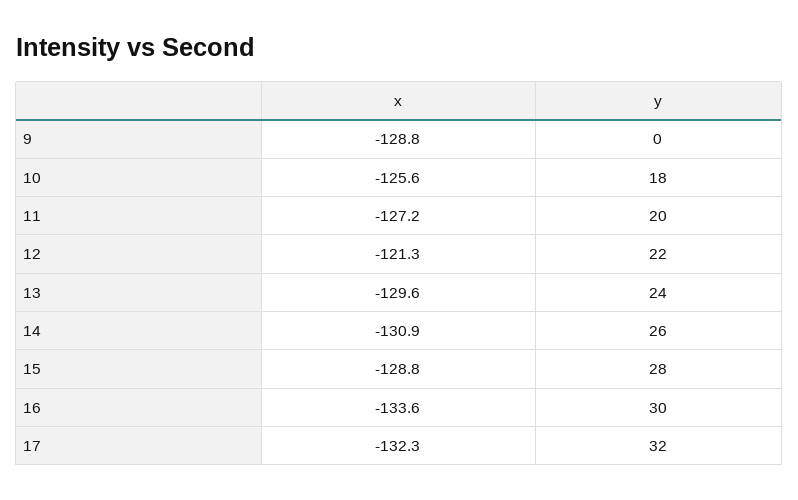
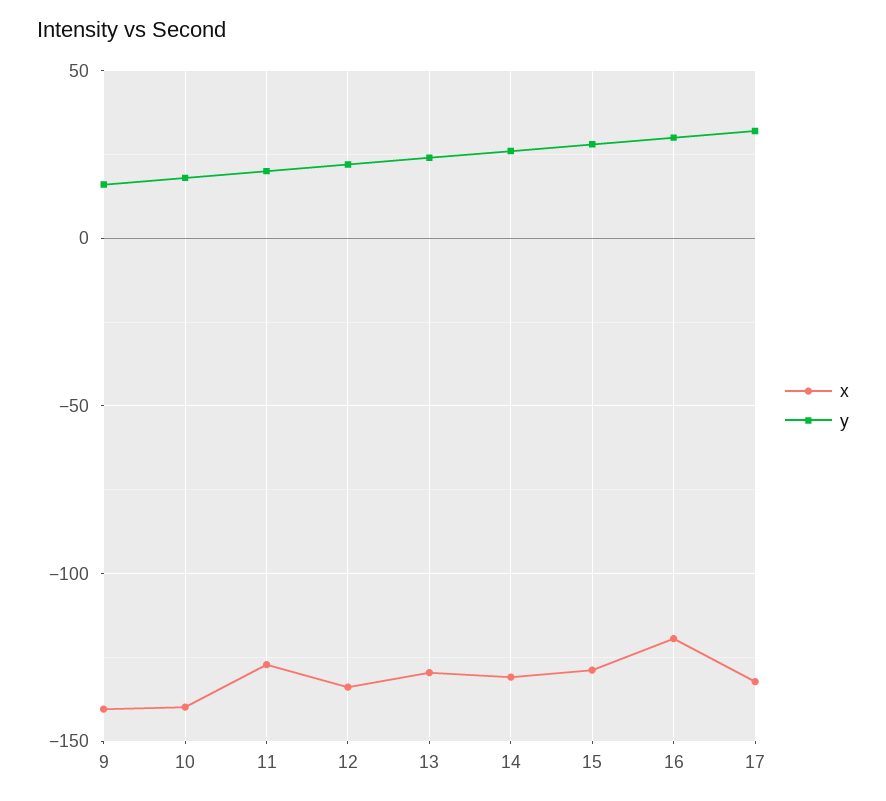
x, 9: -128.8 -> -140
y, 9: 0 -> 15
x, 10: -125.6 -> -140
x, 12: -121.3 -> -135
x, 16: -133.6 -> -120

